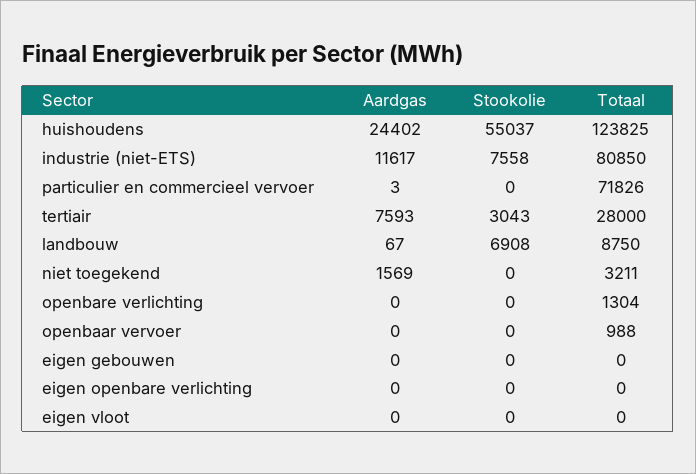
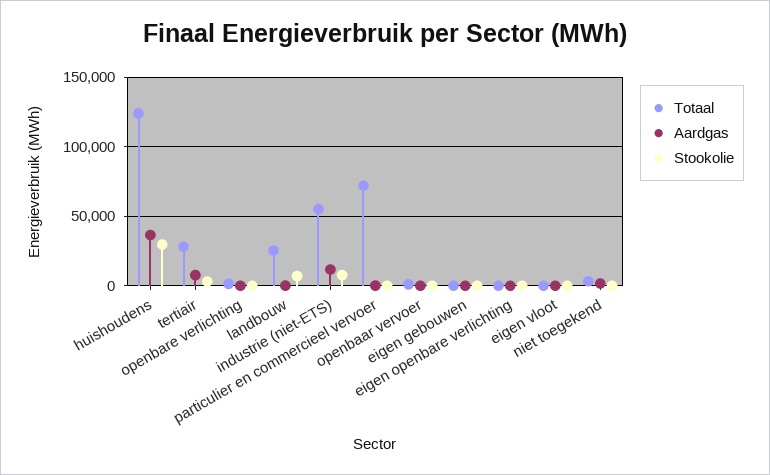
Aardgas, huishoudens: 24402 -> 35000
Stookolie, huishoudens: 55037 -> 30000
Totaal, industrie (niet-ETS): 80850 -> 55000
Totaal, landbouw: 8750 -> 25000

